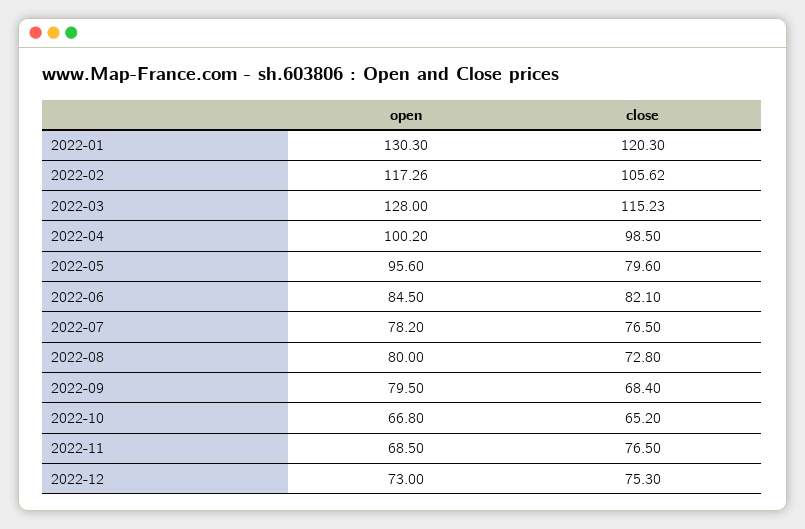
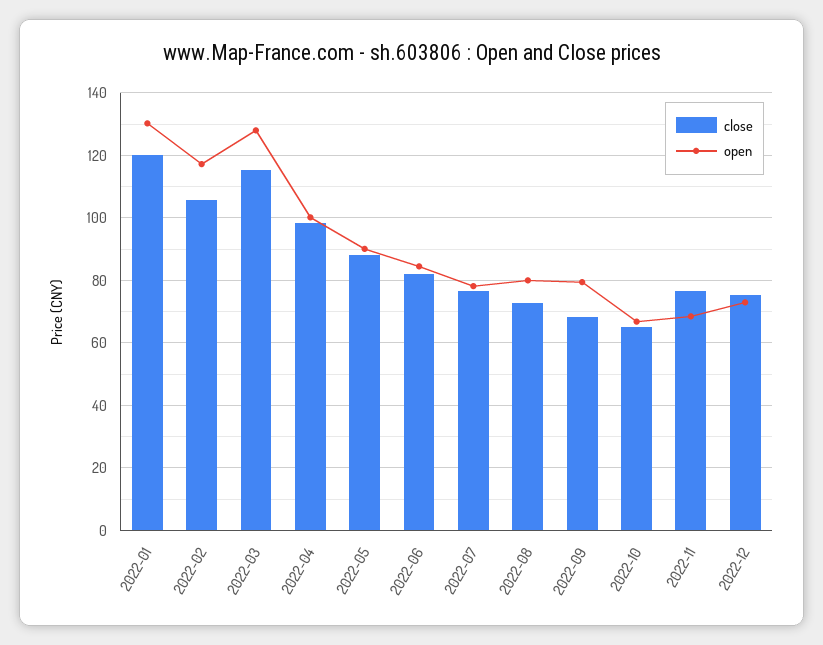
open, 2022-05: 95.6 -> 90
close, 2022-05: 79.6 -> 88

